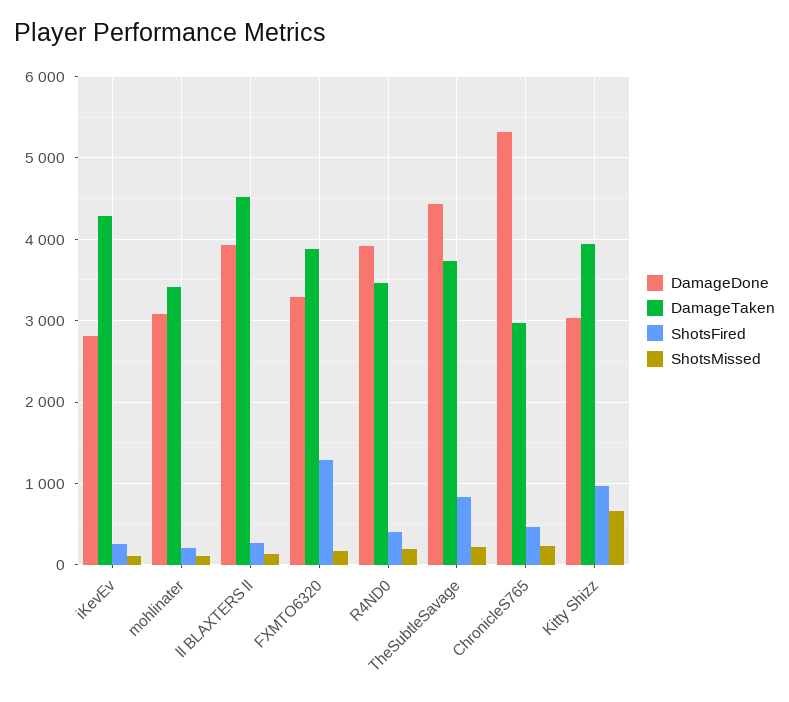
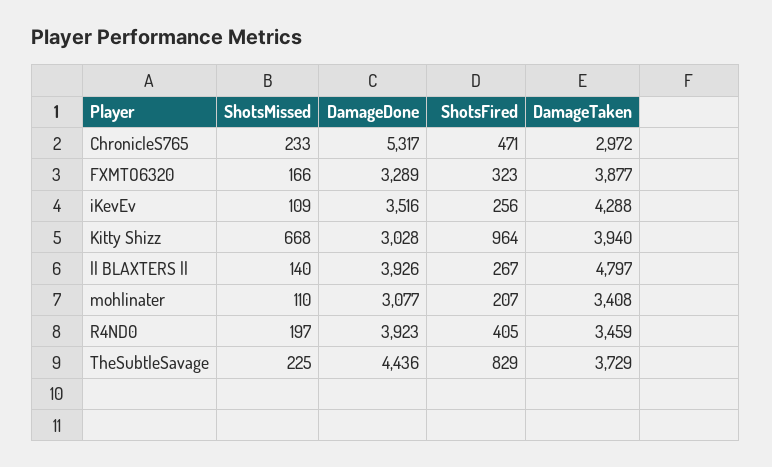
DamageDone, iKevEv: 2800 -> 3516
DamageTaken, ll BLAXTERS ll: 4500 -> 4797
ShotsFired, FXMTO6320: 1300 -> 323

